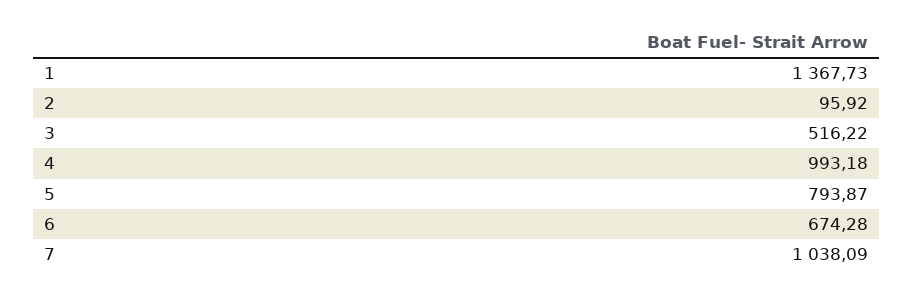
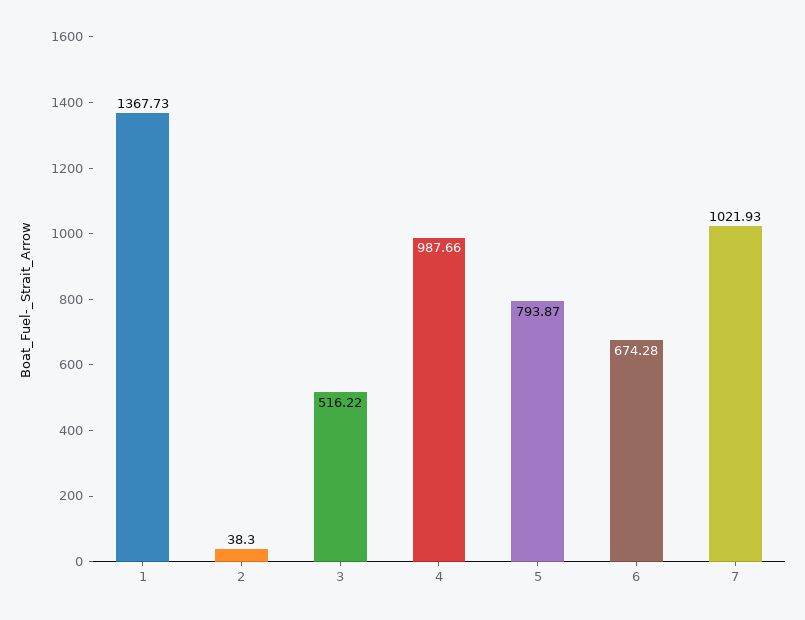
2: 95.92 -> 38.3
4: 993.18 -> 987.66
7: 1038.09 -> 1021.93

